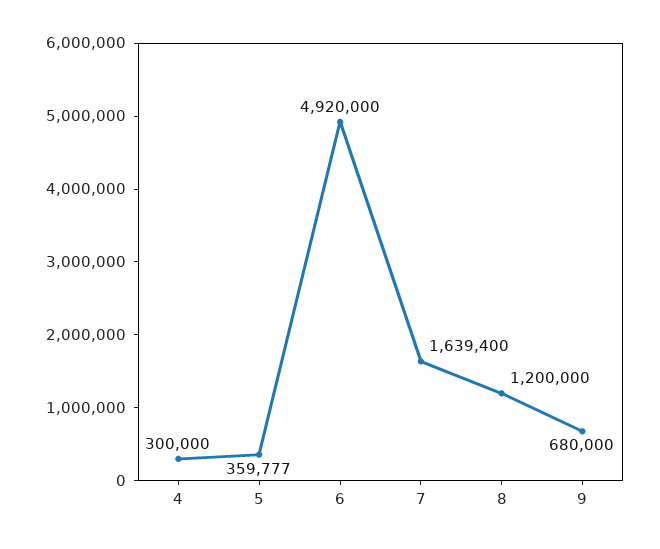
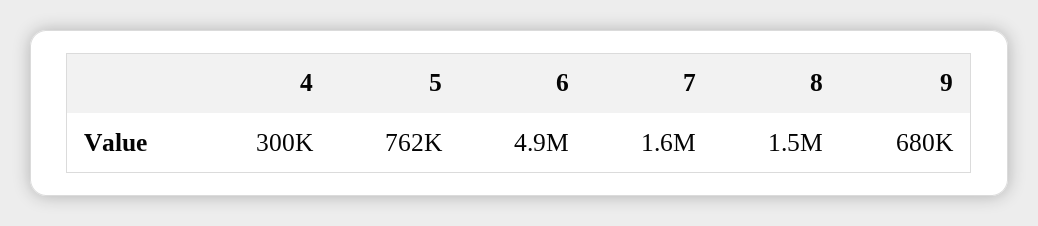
5: 359777 -> 762000
8: 1200000 -> 1500000

